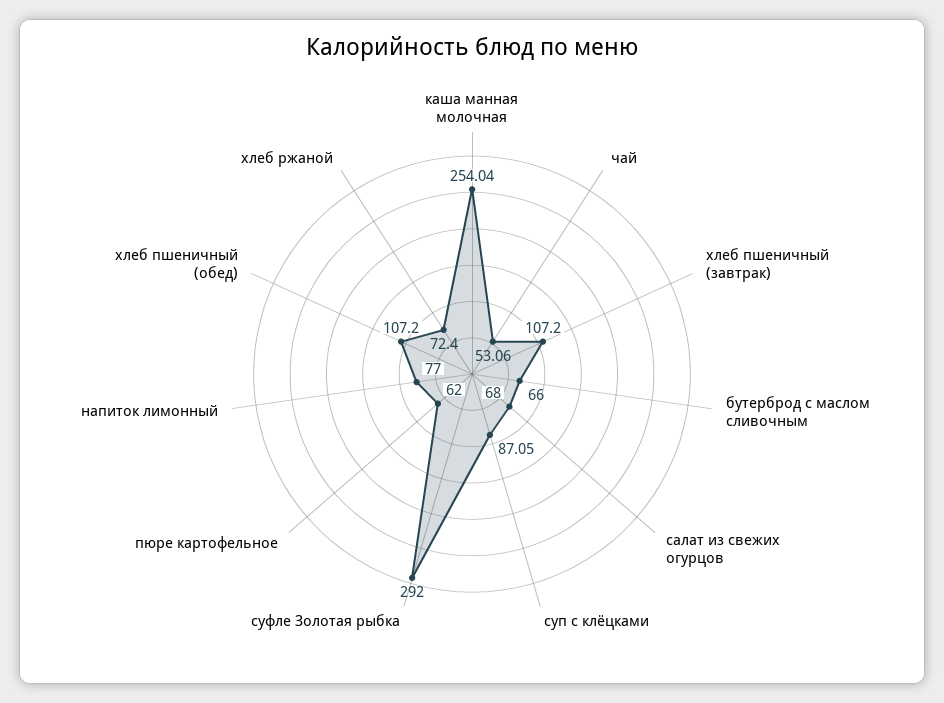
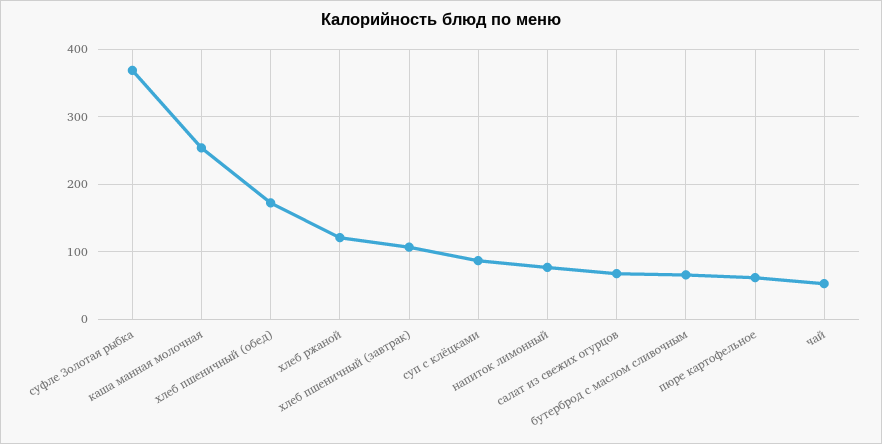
суфле Золотая рыбка: 292 -> 370
хлеб пшеничный (обед): 107.2 -> 170
хлеб ржаной: 72.4 -> 120

